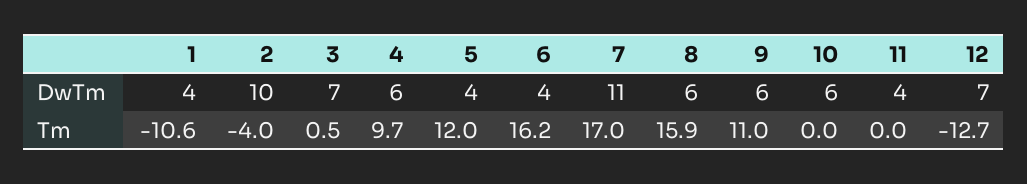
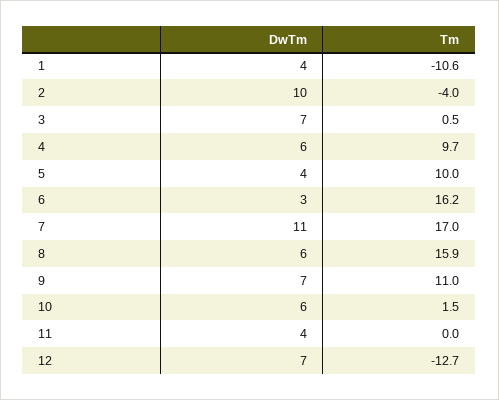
6, DwTm: 4 -> 3
9, DwTm: 6 -> 7
5, Tm: 12 -> 10
10, Tm: 0 -> 1.5

